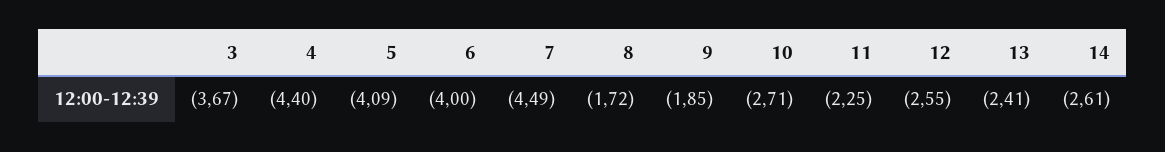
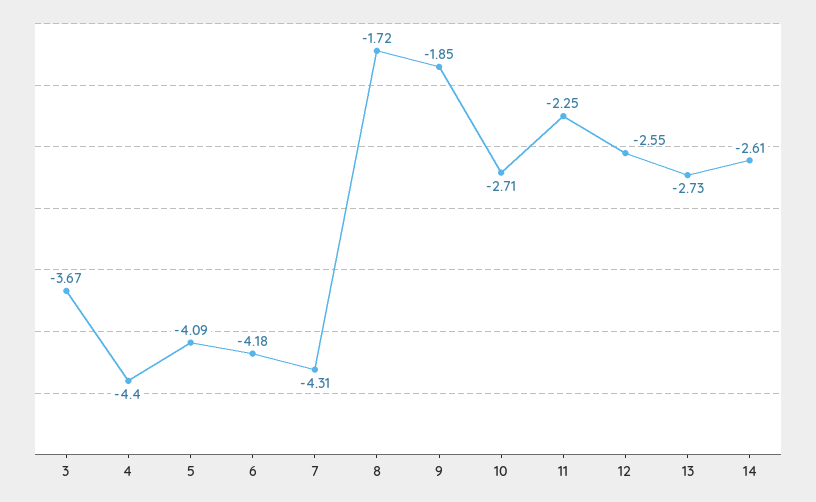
6: -4 -> -4.18
7: -4.49 -> -4.31
13: -2.41 -> -2.73

